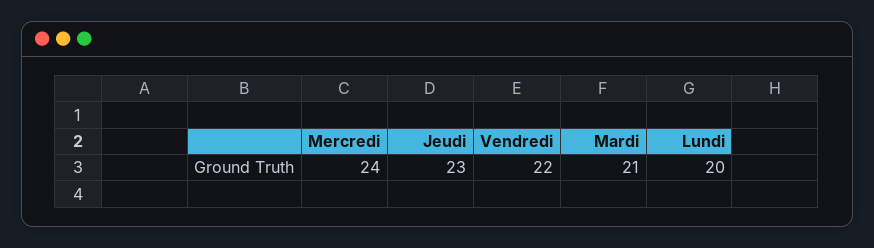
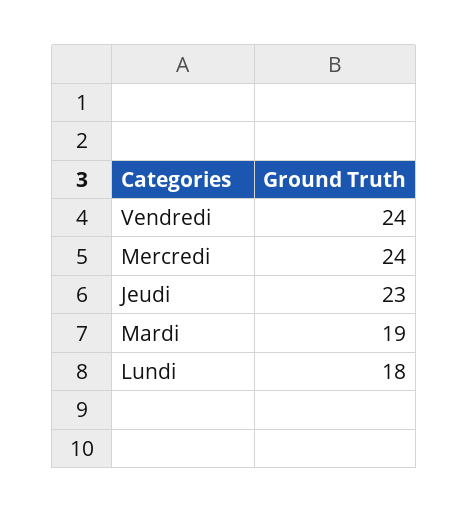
Vendredi: 22 -> 24
Mardi: 21 -> 19
Lundi: 20 -> 18

